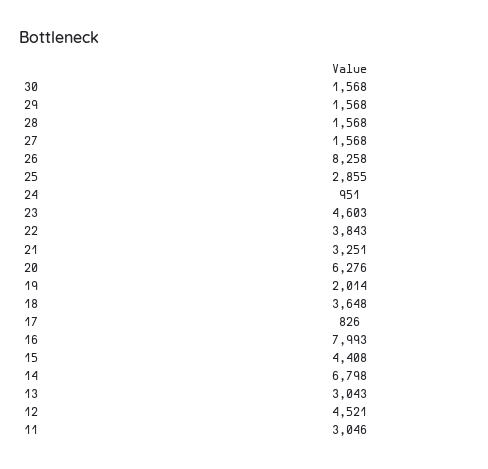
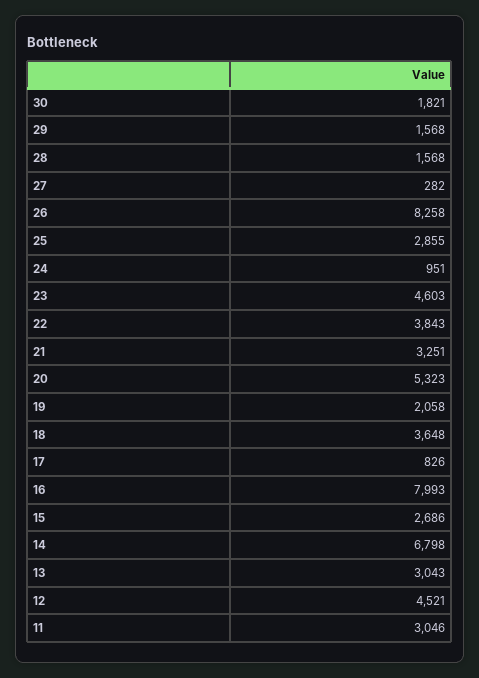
30: 1568 -> 1821
27: 1568 -> 282
20: 6276 -> 5323
19: 2014 -> 2058
15: 4408 -> 2686

